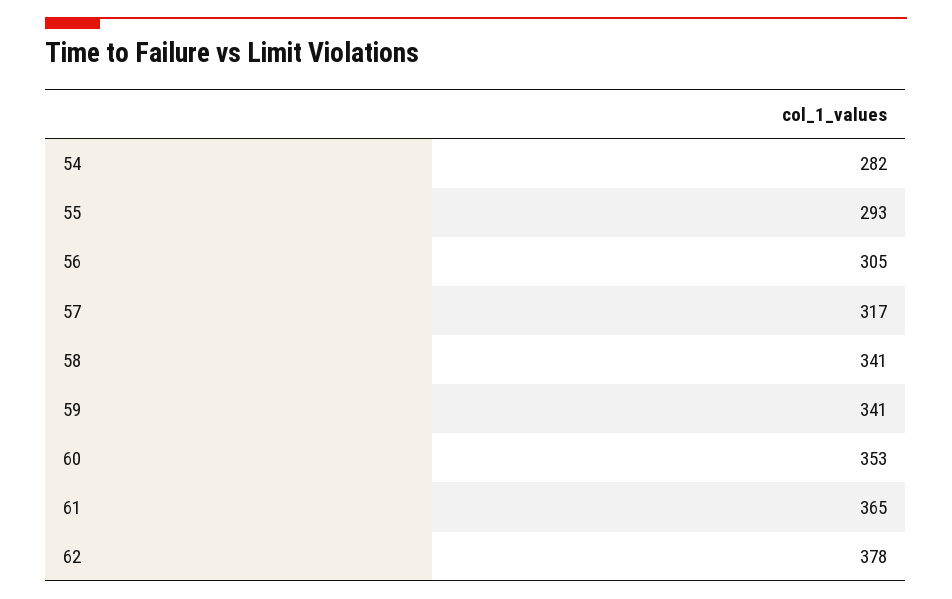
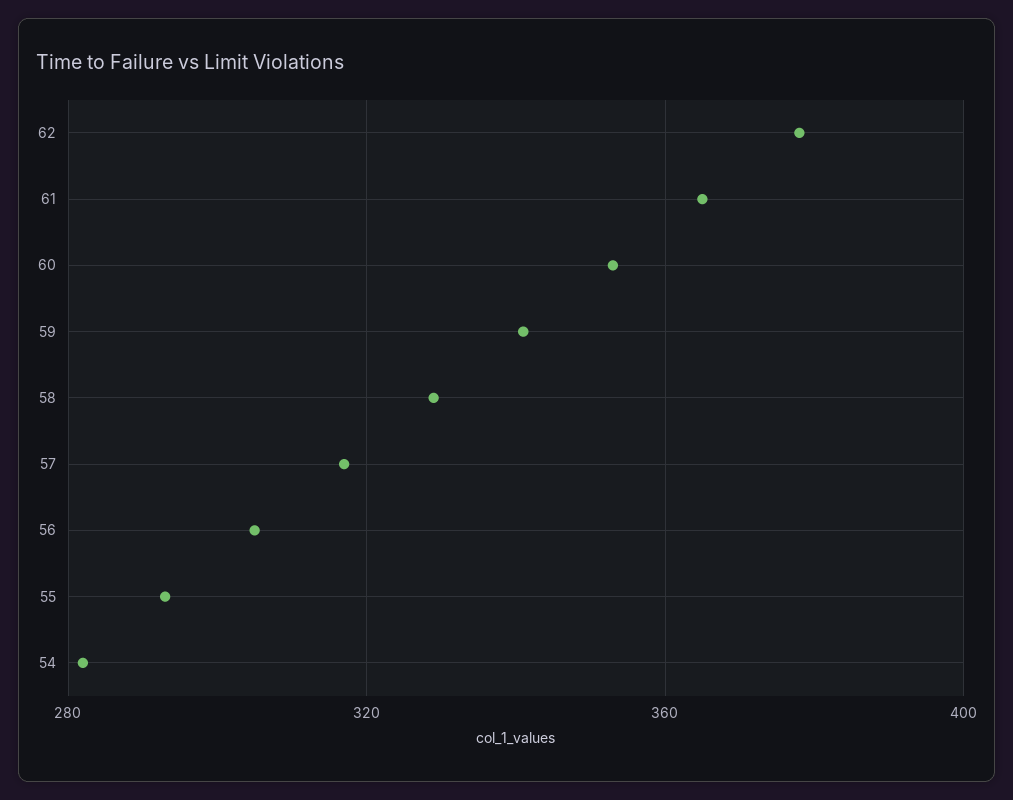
58: 341 -> 330

